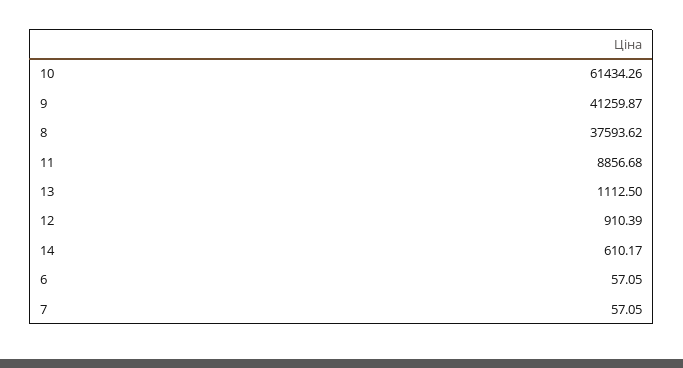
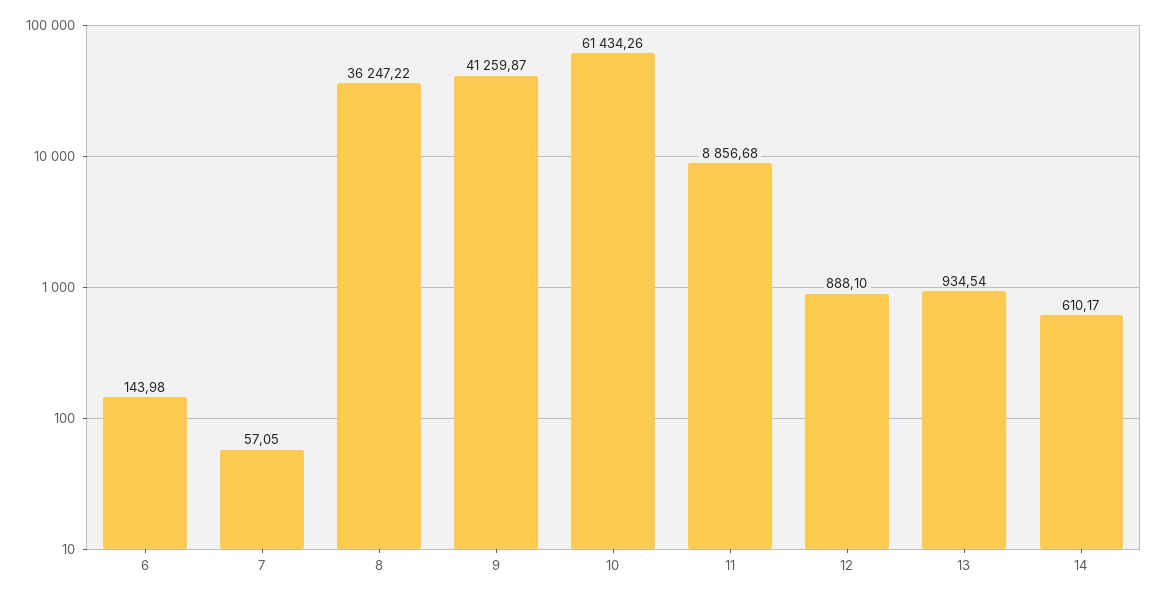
8: 37593.62 -> 36247.22
13: 1112.5 -> 934.54
12: 910.39 -> 888.1
6: 57.05 -> 143.98

